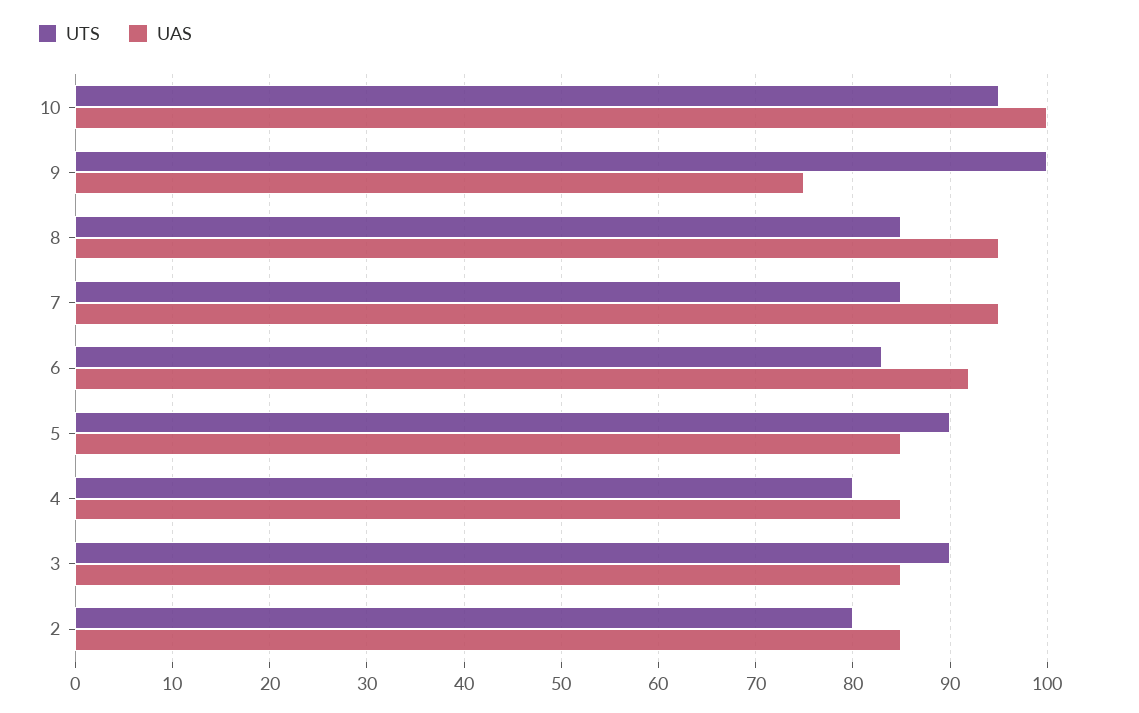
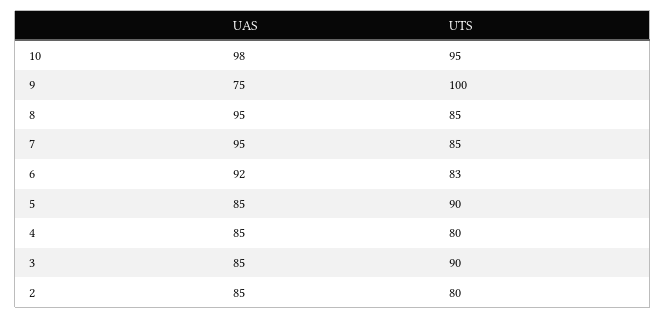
UAS, 10: 100 -> 98

